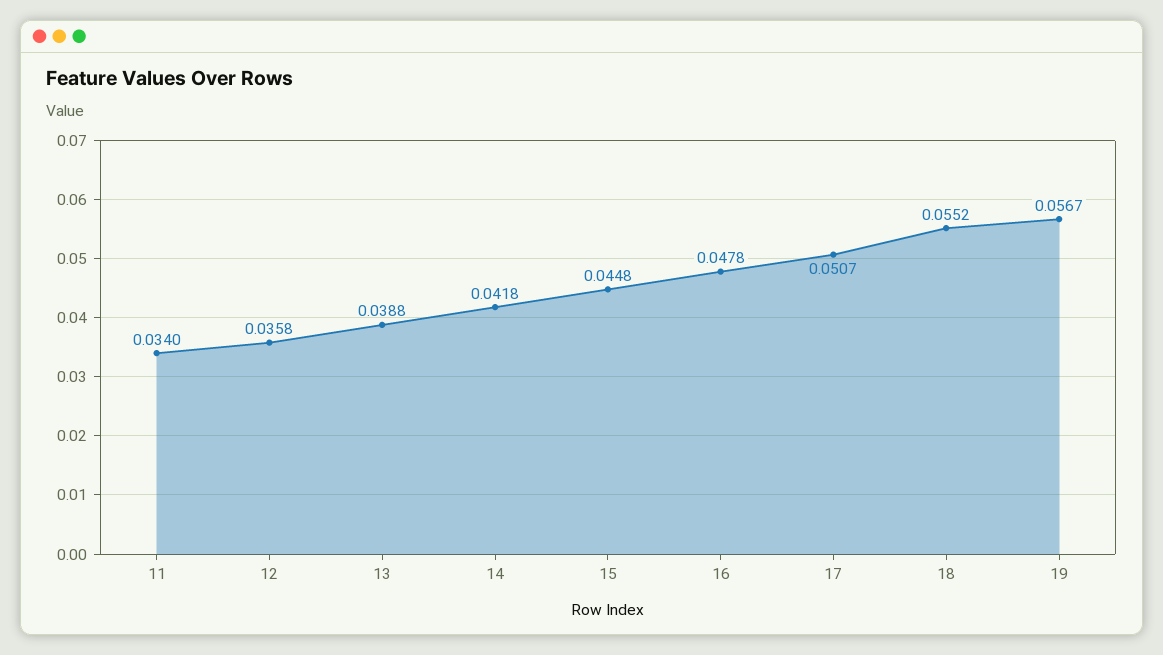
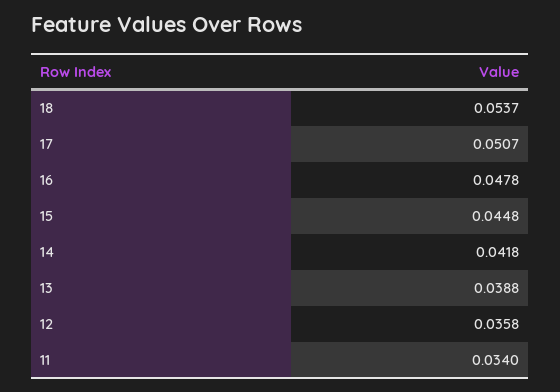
18: 0.0552 -> 0.0537
19: 0.0567 -> none

